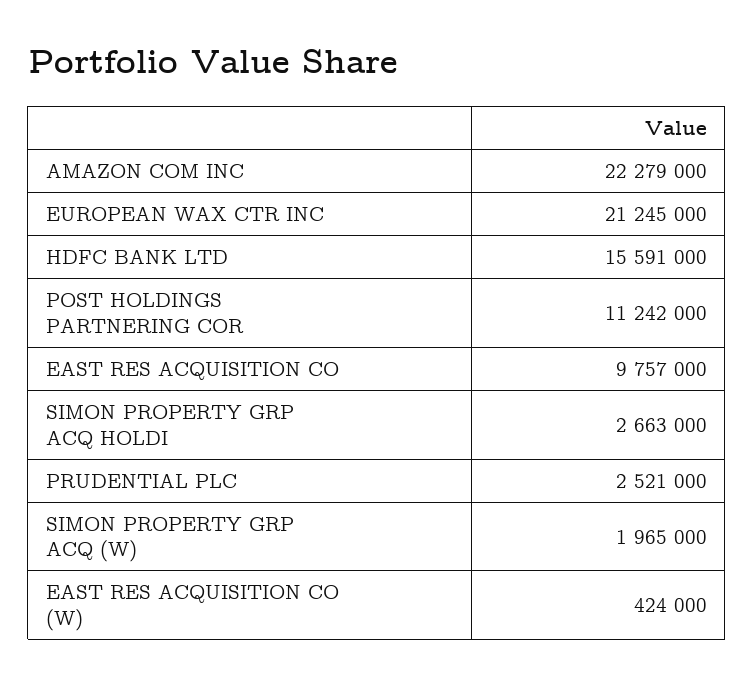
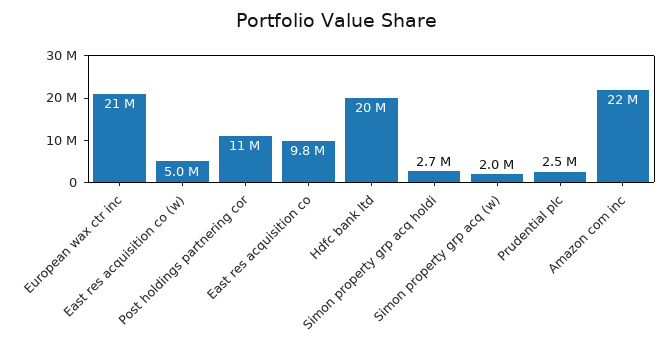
HDFC BANK LTD: 15591000 -> 20000000
EAST RES ACQUISITION CO (W): 424000 -> 5000000

